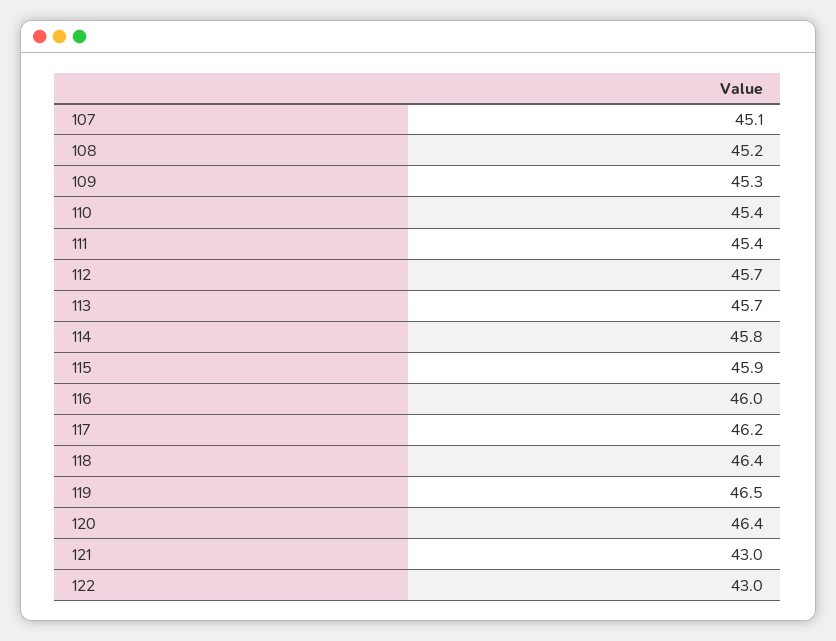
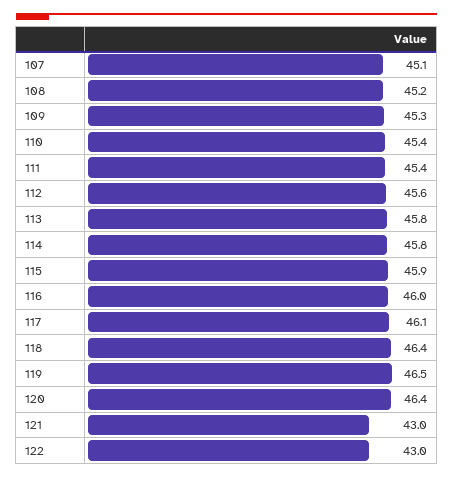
112: 45.7 -> 45.6
113: 45.7 -> 45.8
117: 46.2 -> 46.1

